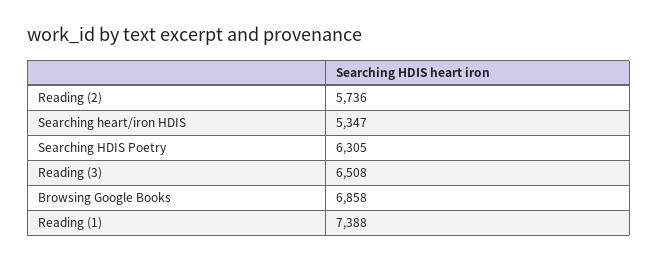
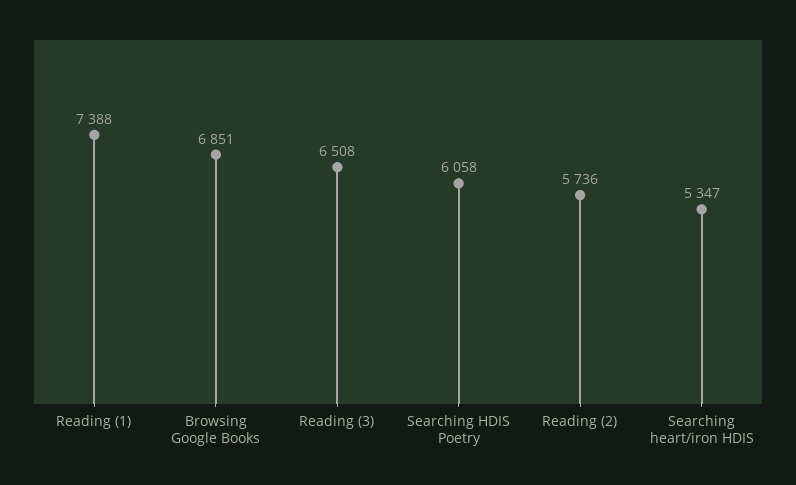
Searching HDIS Poetry: 6305 -> 6058
Browsing Google Books: 6858 -> 6851

